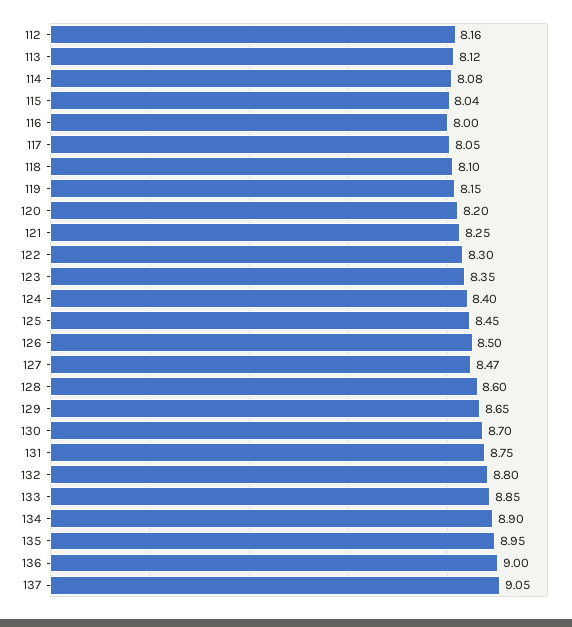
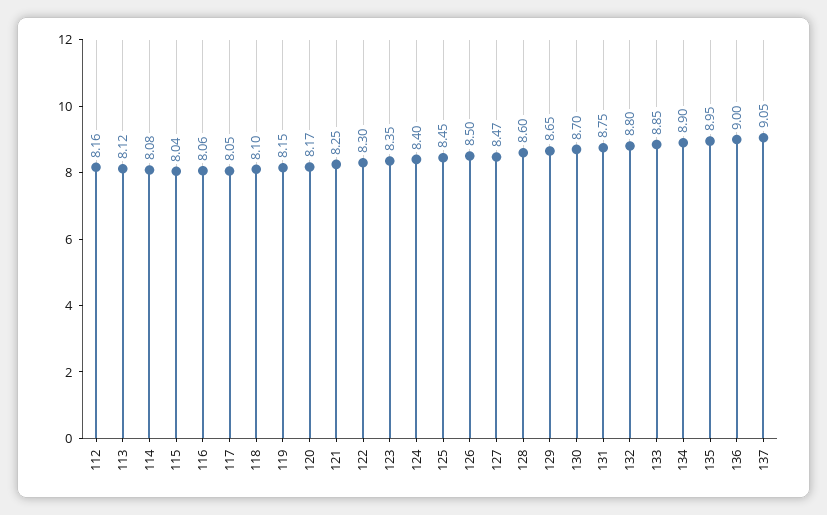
116: 8 -> 8.06
120: 8.2 -> 8.17

